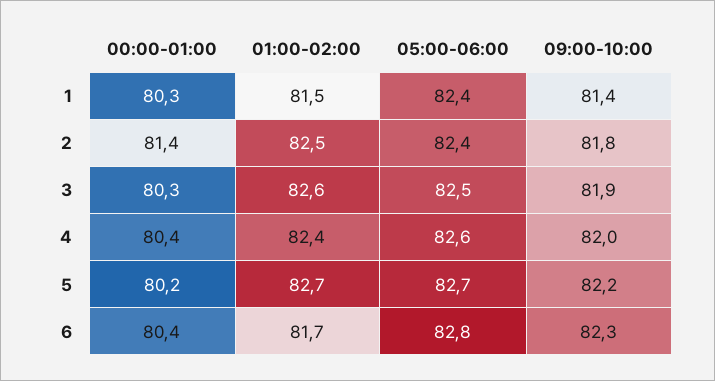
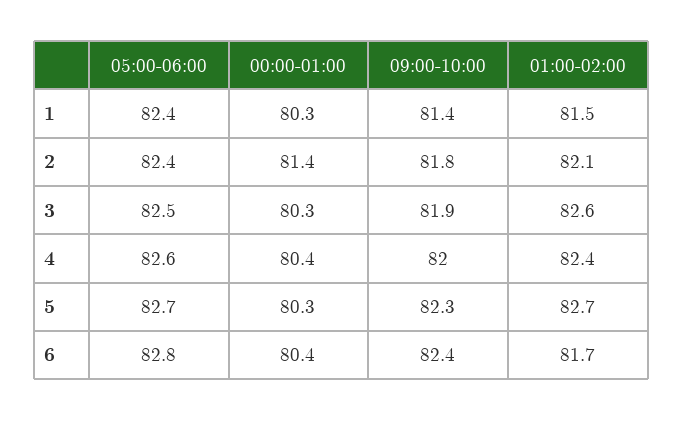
01:00-02:00, 2: 82.5 -> 82.1
00:00-01:00, 5: 80.2 -> 80.3
09:00-10:00, 5: 82.2 -> 82.3
09:00-10:00, 6: 82.3 -> 82.4

